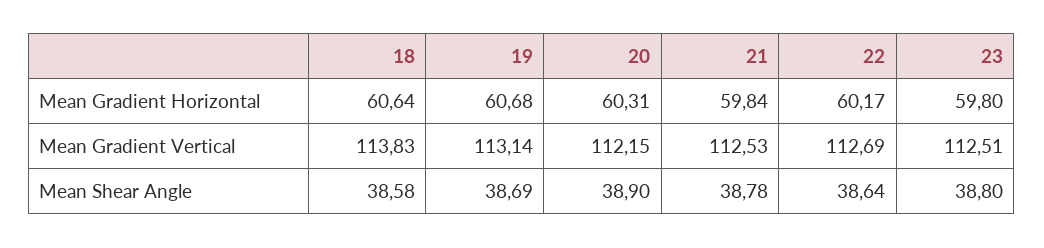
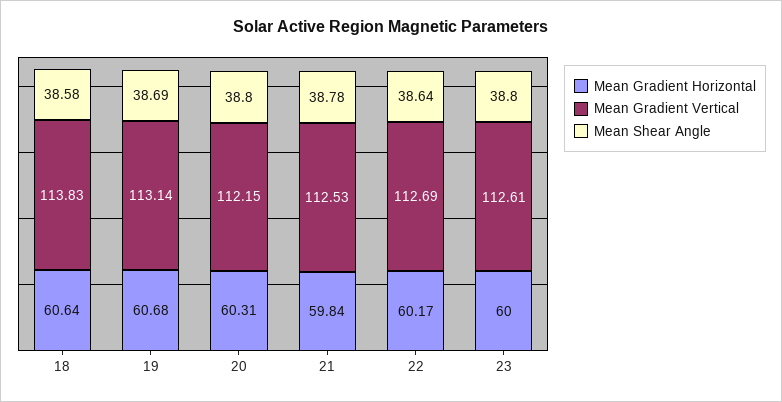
Mean Gradient Horizontal, 23: 59.8 -> 60
Mean Gradient Vertical, 23: 112.51 -> 112.61
Mean Shear Angle, 20: 38.9 -> 38.8

